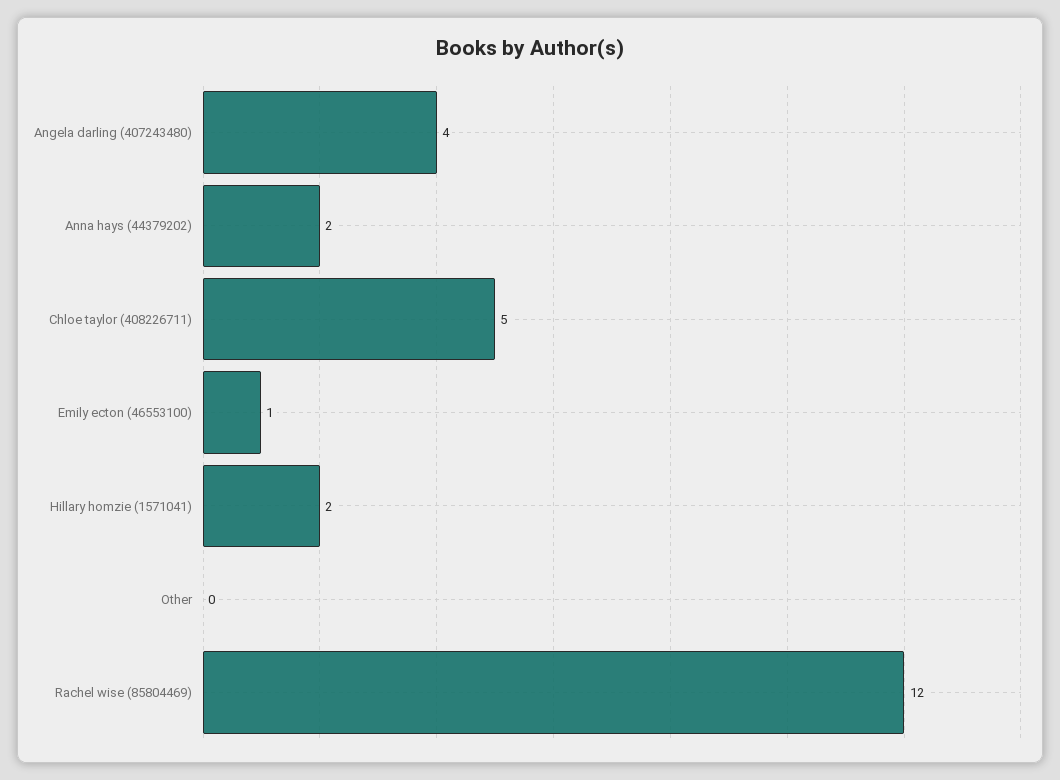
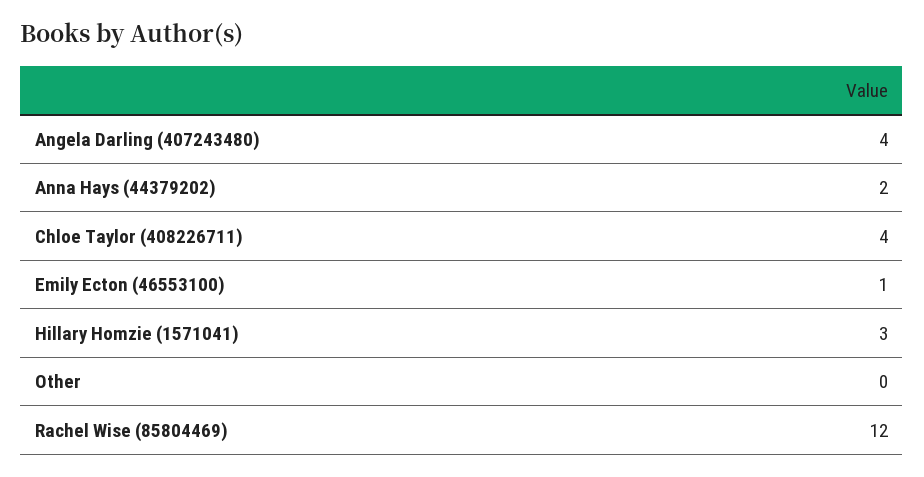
Chloe taylor (408226711): 5 -> 4
Hillary homzie (1571041): 2 -> 3

